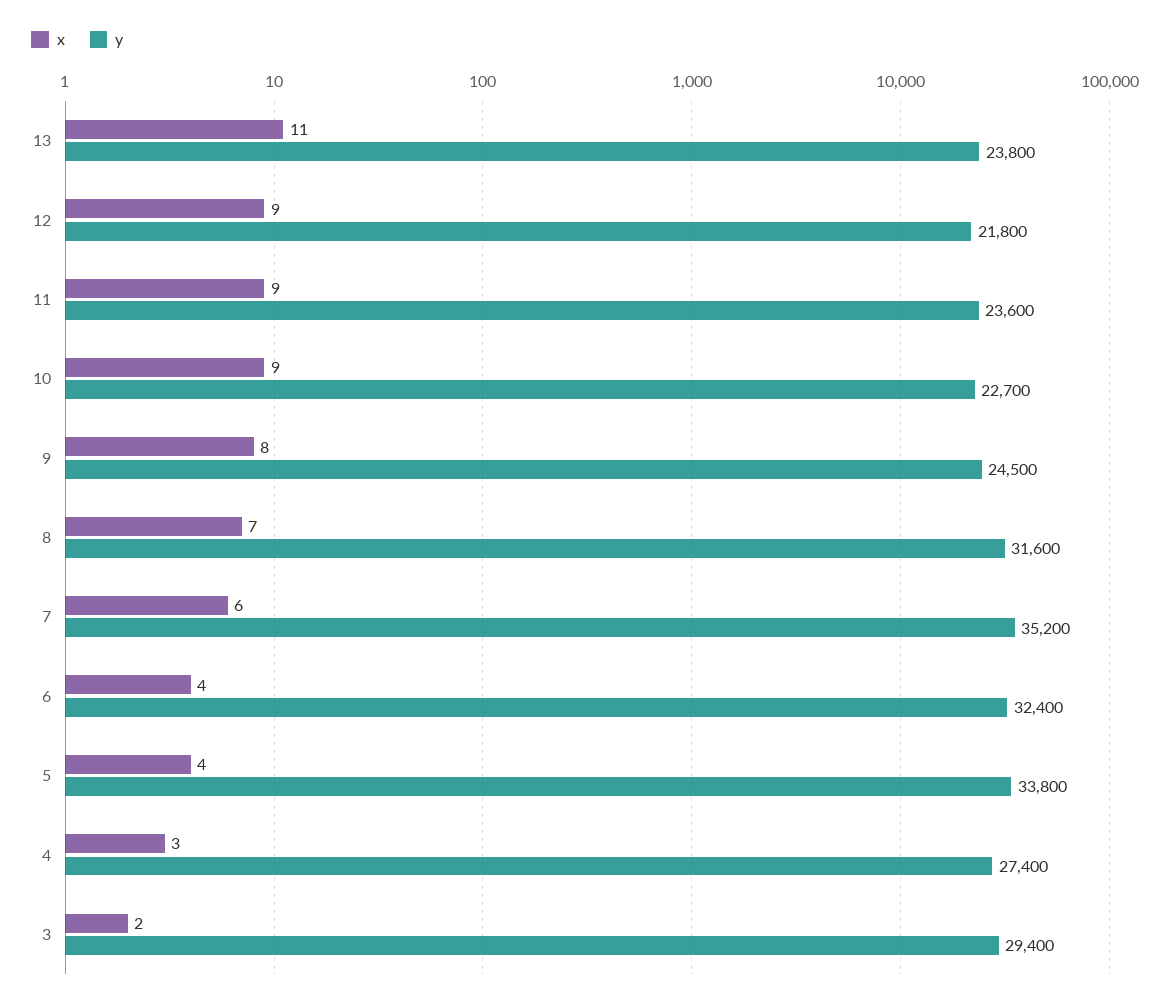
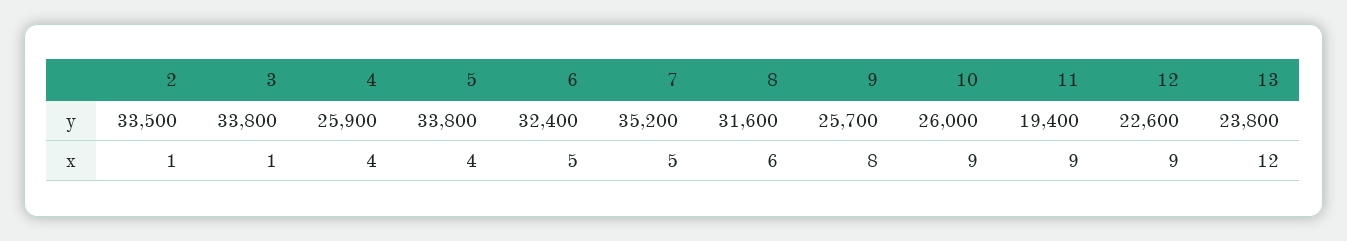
x, 13: 11 -> 12
y, 12: 21800 -> 22600
y, 11: 23600 -> 19400
y, 10: 22700 -> 26000
y, 9: 24500 -> 25700
x, 8: 7 -> 6
x, 7: 6 -> 5
x, 6: 4 -> 5
x, 4: 3 -> 4
y, 4: 27400 -> 25900
x, 3: 2 -> 1
y, 3: 29400 -> 33800
y, 2: none -> 33500
x, 2: none -> 1

